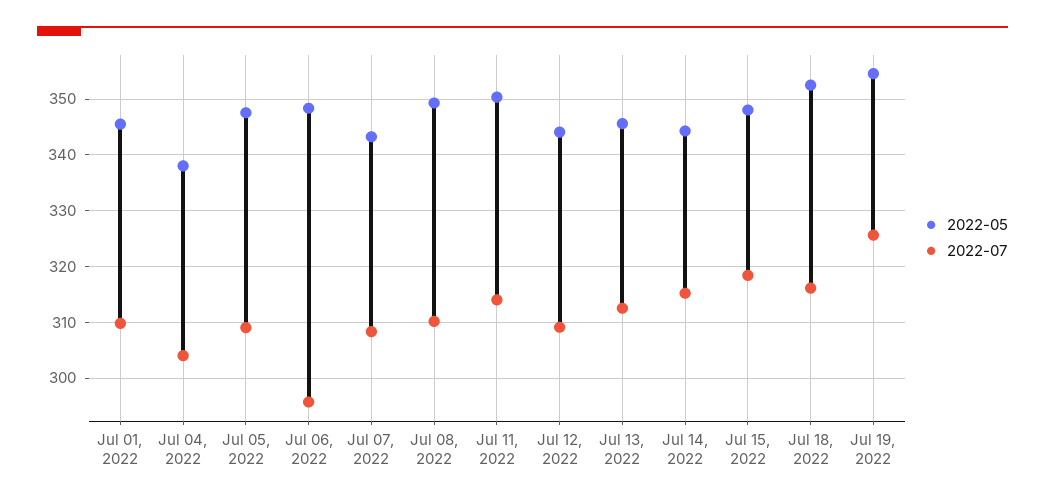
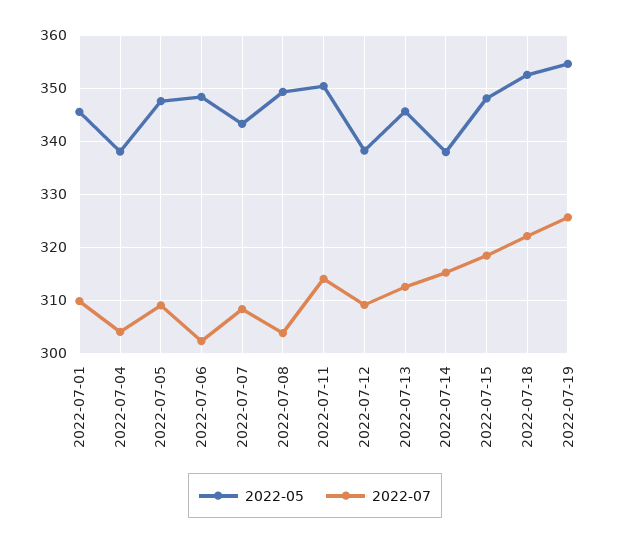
2022-07, Jul 06, 2022: 296 -> 302
2022-07, Jul 08, 2022: 310 -> 304
2022-05, Jul 12, 2022: 344 -> 338
2022-05, Jul 14, 2022: 344 -> 338
2022-07, Jul 18, 2022: 316 -> 322

